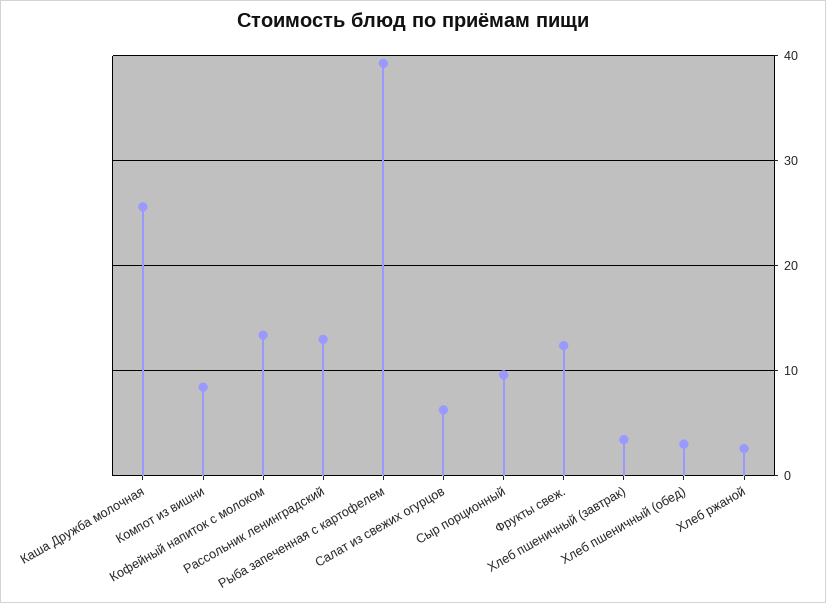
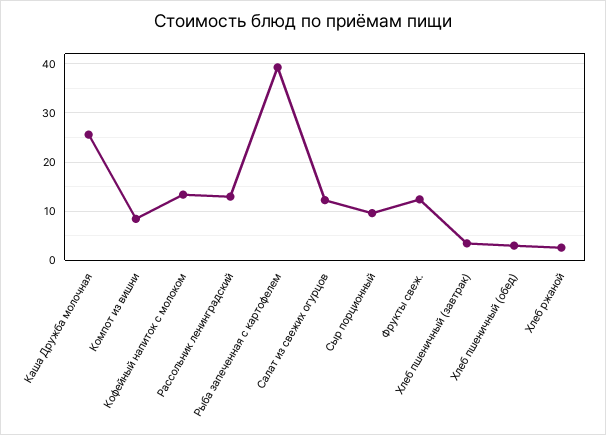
Салат из свежих огурцов: 6 -> 12

